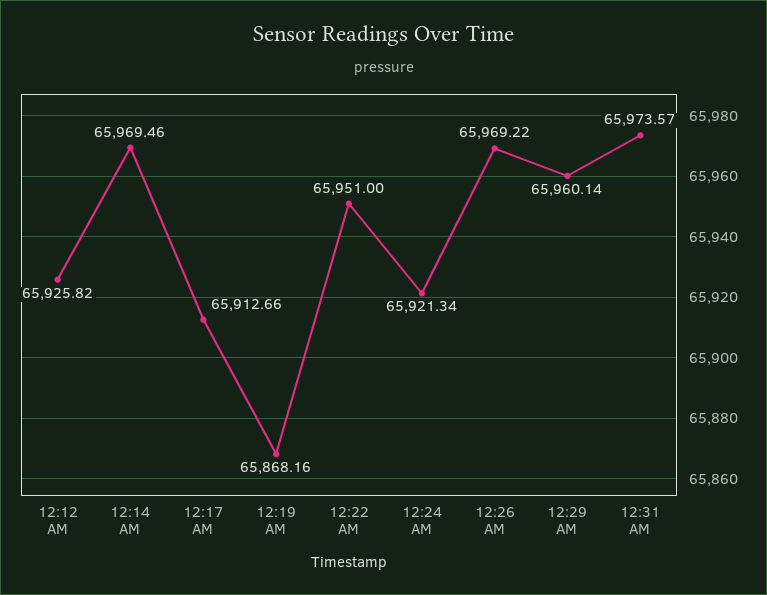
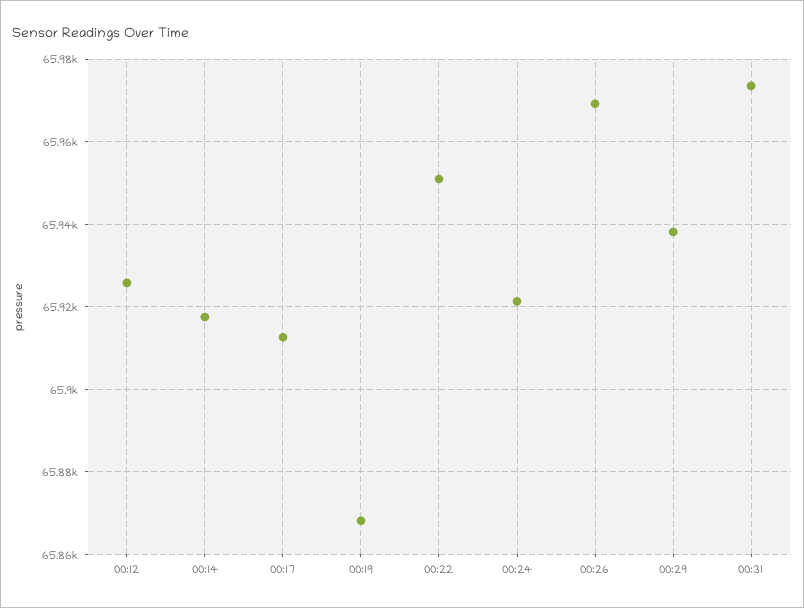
12:14 AM: 65969.46 -> 65918
12:29 AM: 65960.14 -> 65938

